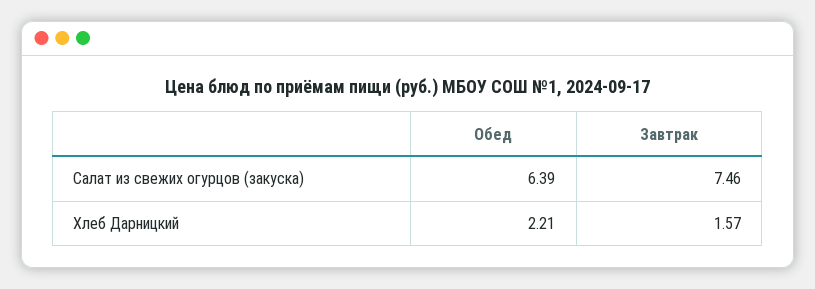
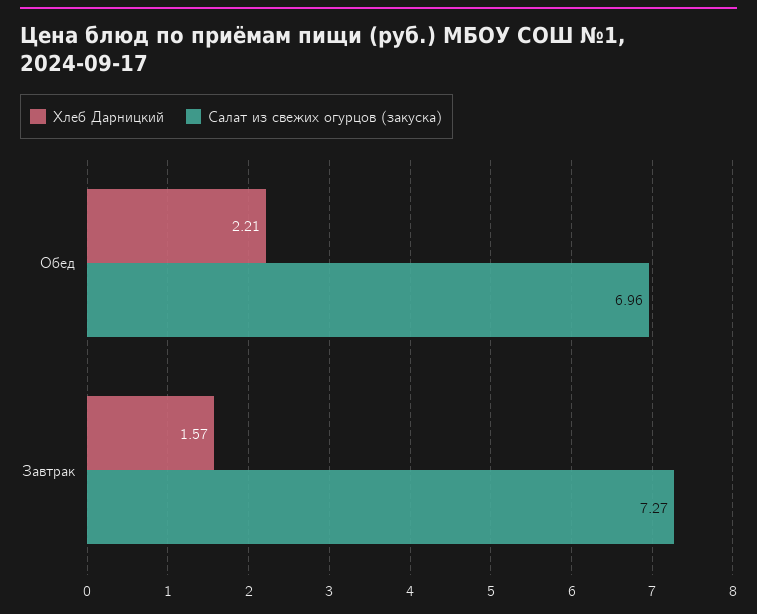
Салат из свежих огурцов (закуска), Обед: 6.39 -> 6.96
Салат из свежих огурцов (закуска), Завтрак: 7.46 -> 7.27

